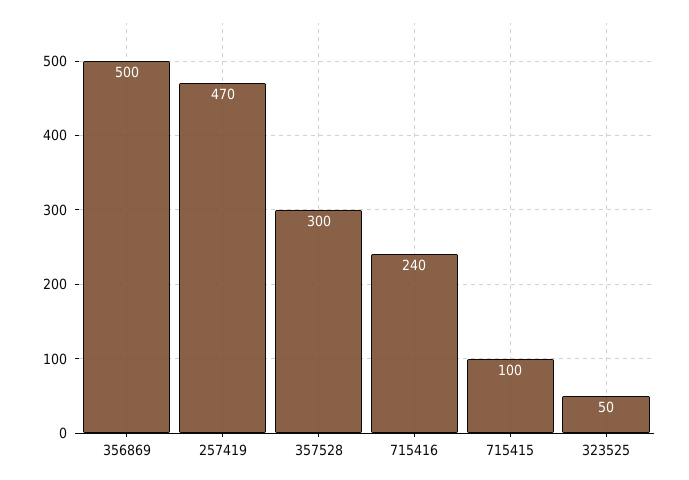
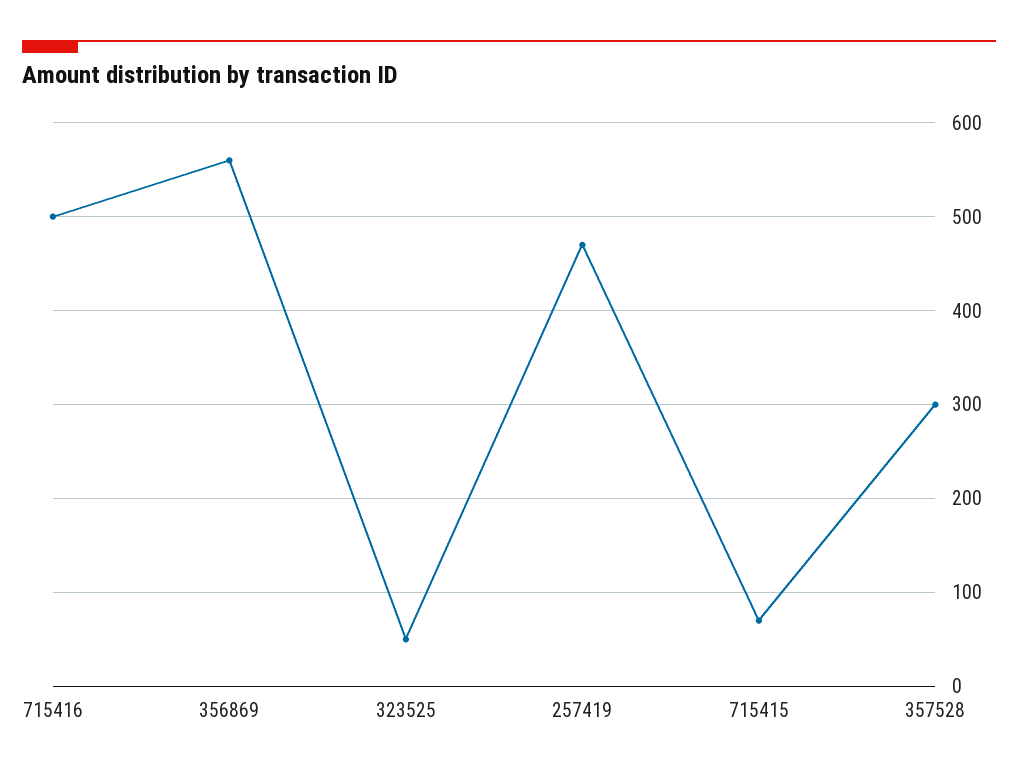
356869: 500 -> 560
715416: 240 -> 500
715415: 100 -> 70

